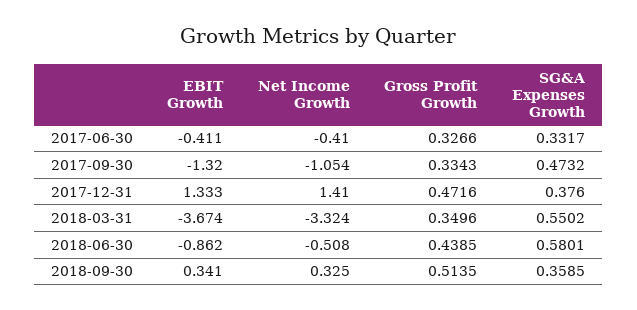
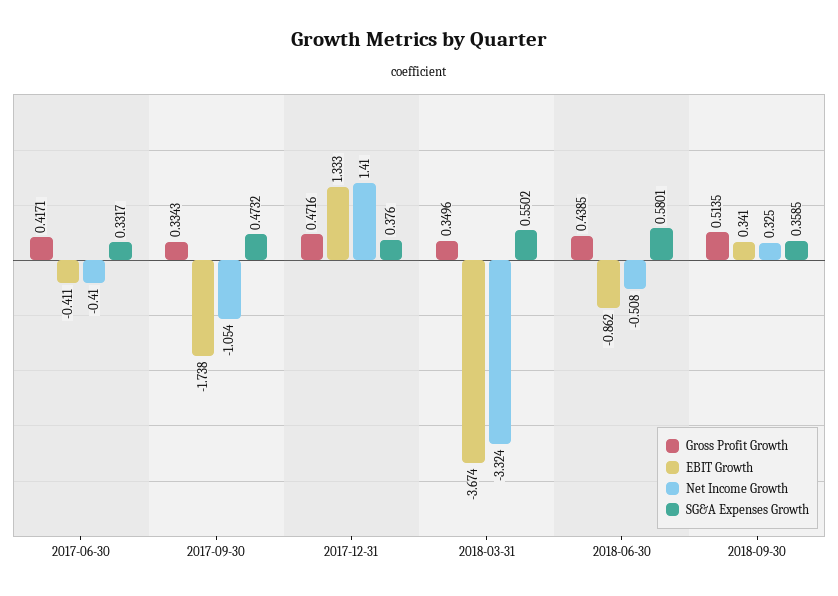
Gross Profit Growth, 2017-06-30: 0.3266 -> 0.4171
EBIT Growth, 2017-09-30: -1.32 -> -1.738

